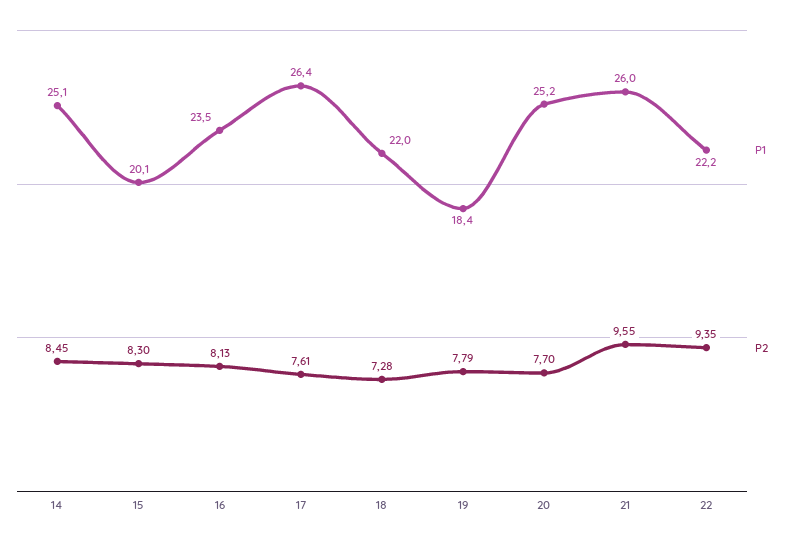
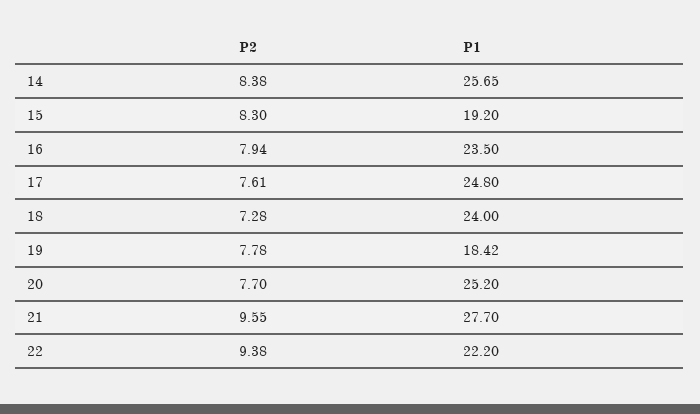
P1, 14: 25.1 -> 25.65
P2, 14: 8.45 -> 8.38
P1, 15: 20.1 -> 19.2
P2, 16: 8.13 -> 7.94
P1, 17: 26.4 -> 24.8
P1, 18: 22 -> 24
P2, 19: 7.79 -> 7.78
P1, 21: 26 -> 27.7
P2, 22: 9.35 -> 9.38

